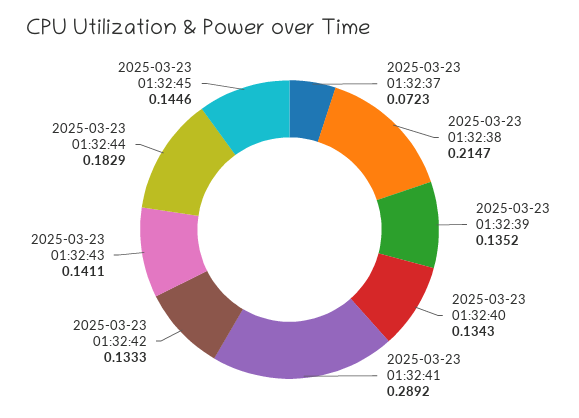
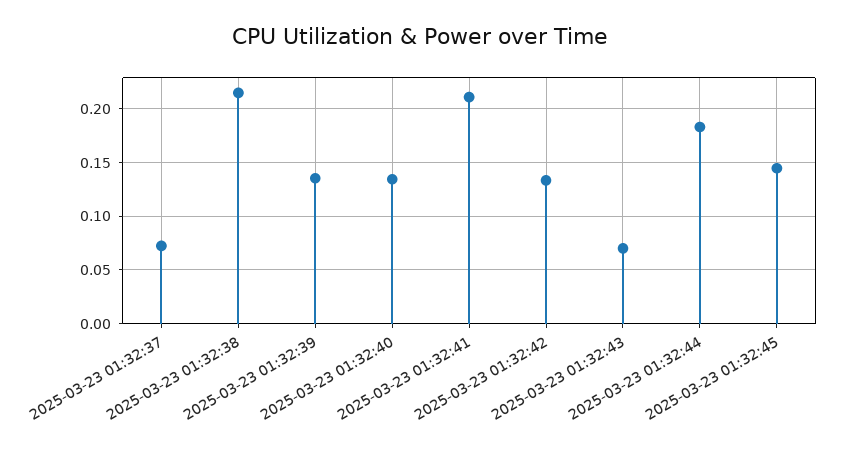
2025-03-23 01:32:41: 0.2892 -> 0.21
2025-03-23 01:32:43: 0.1411 -> 0.07

